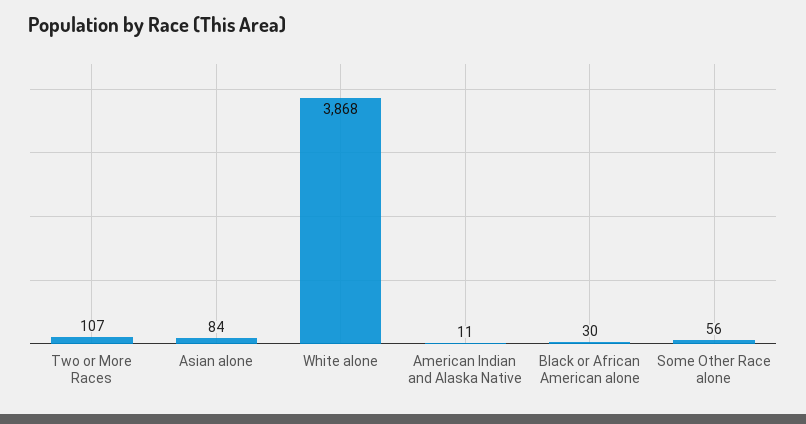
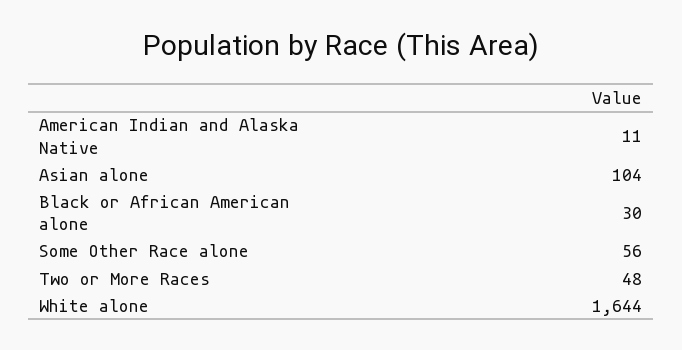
Two or More Races: 107 -> 48
Asian alone: 84 -> 104
White alone: 3868 -> 1644

